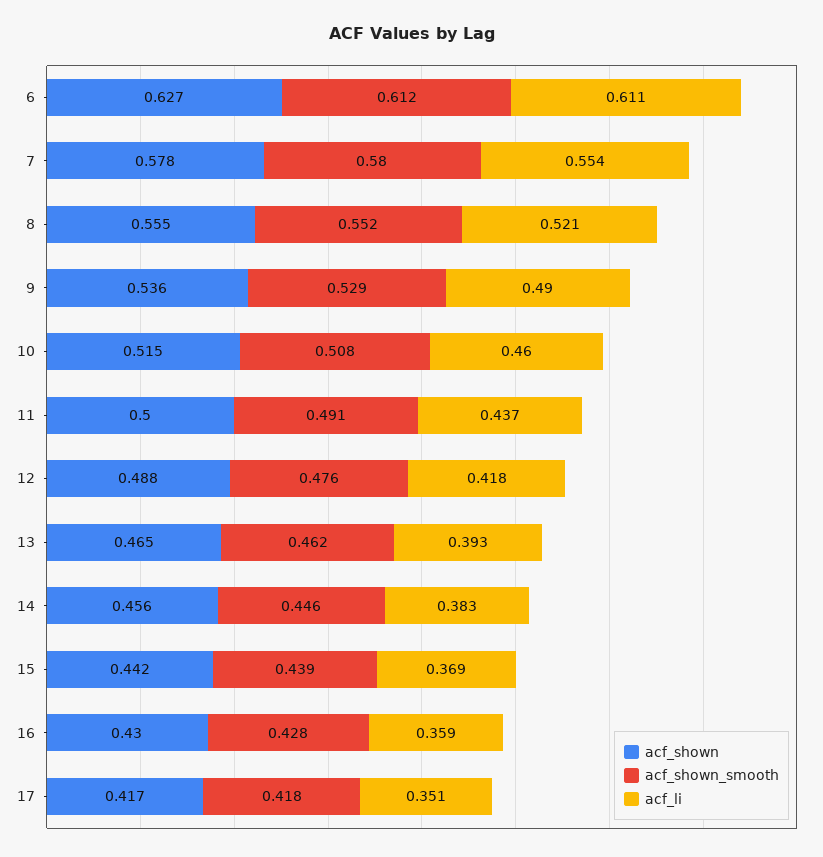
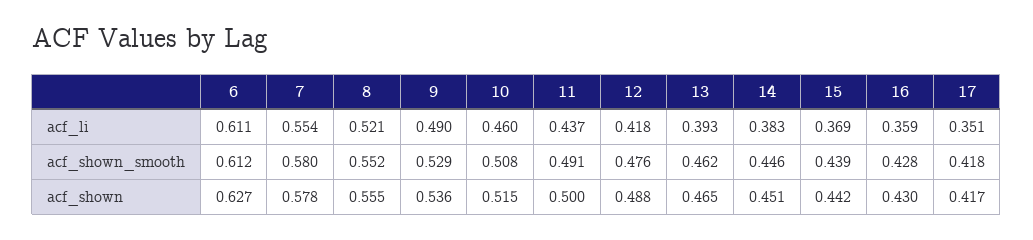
acf_shown, 14: 0.456 -> 0.451

